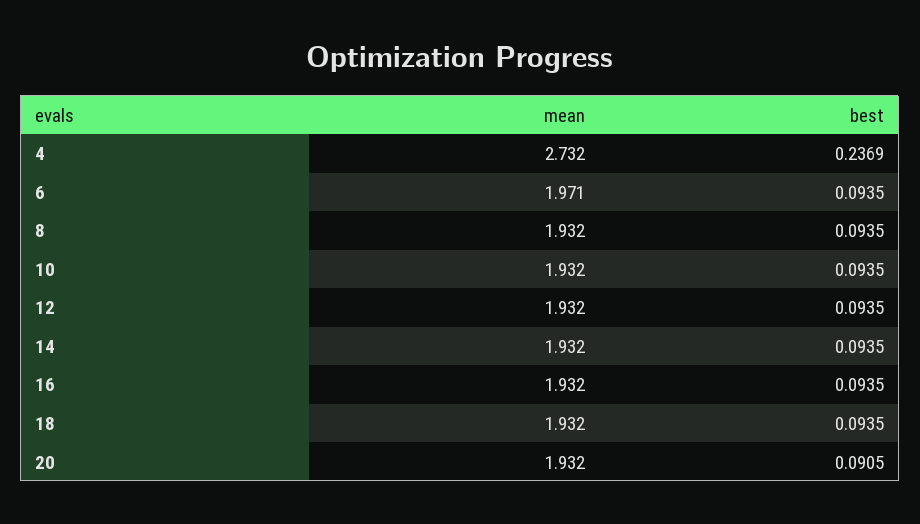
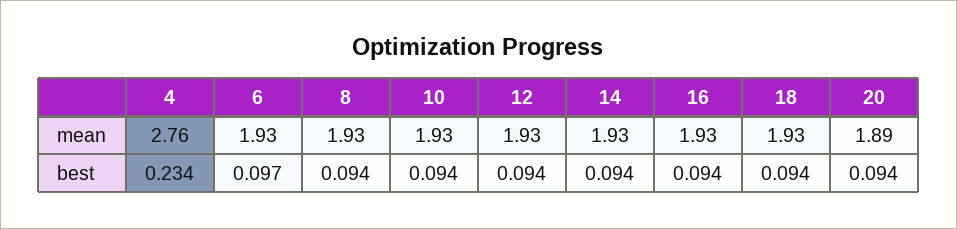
mean, 4: 2.732 -> 2.76
best, 4: 0.2369 -> 0.234
mean, 6: 1.971 -> 1.93
best, 6: 0.0935 -> 0.097
mean, 20: 1.932 -> 1.89
best, 20: 0.0905 -> 0.094

